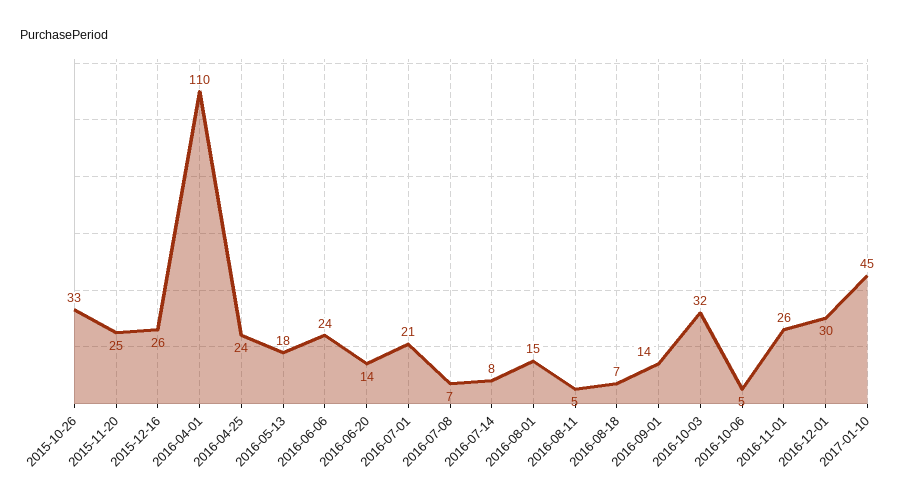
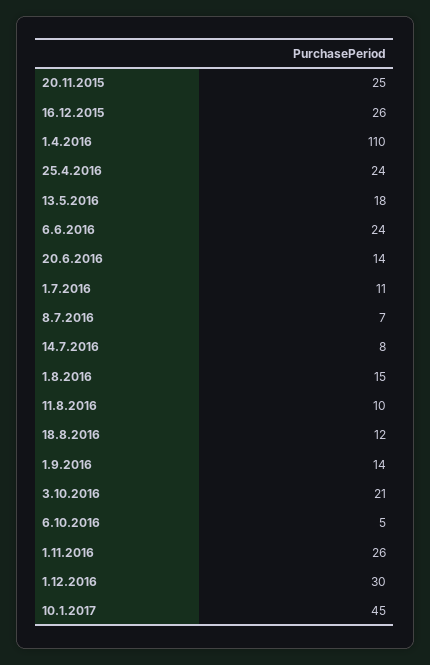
2015-10-26: 33 -> none
2016-07-01: 21 -> 11
2016-08-11: 5 -> 10
2016-08-18: 7 -> 12
2016-10-03: 32 -> 21

